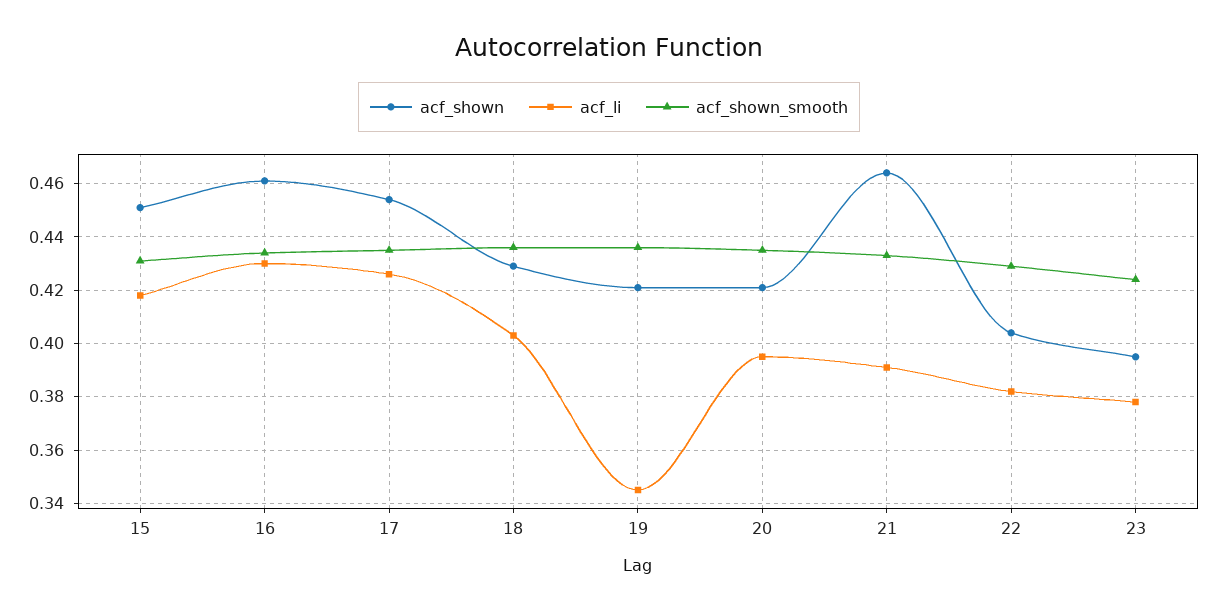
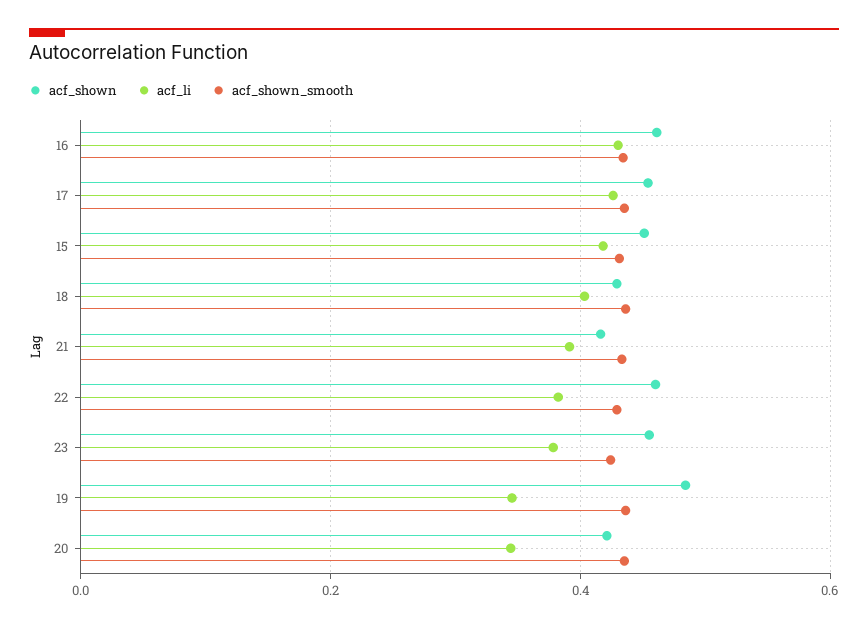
acf_shown, 19: 0.42 -> 0.48
acf_li, 20: 0.395 -> 0.34
acf_shown, 21: 0.465 -> 0.42
acf_shown, 22: 0.405 -> 0.46
acf_shown, 23: 0.395 -> 0.46

